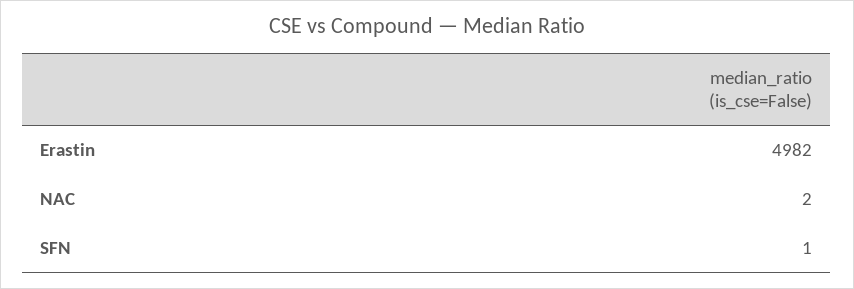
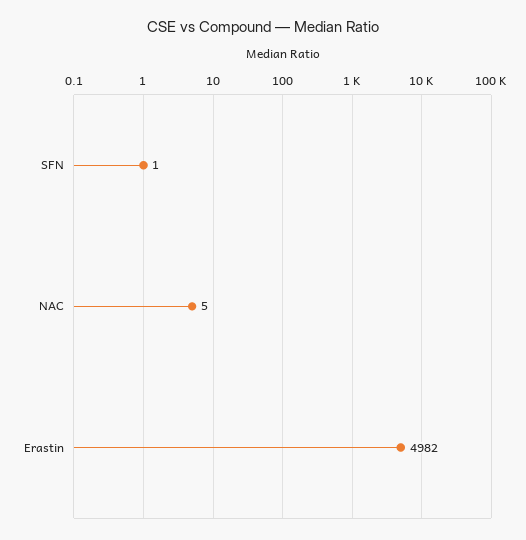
NAC: 2 -> 5

